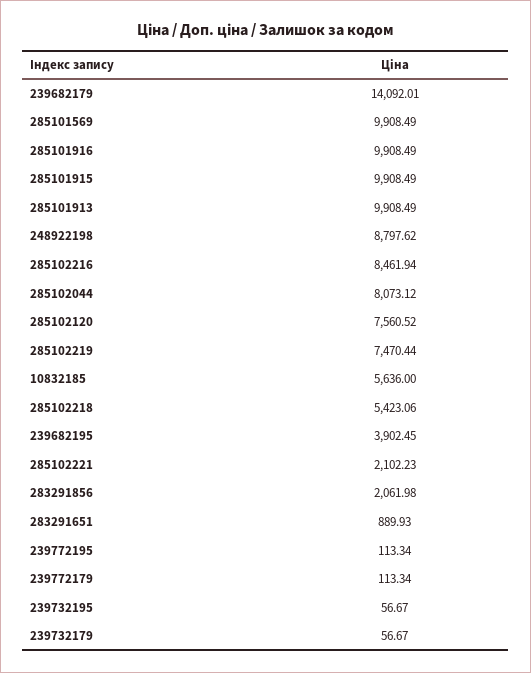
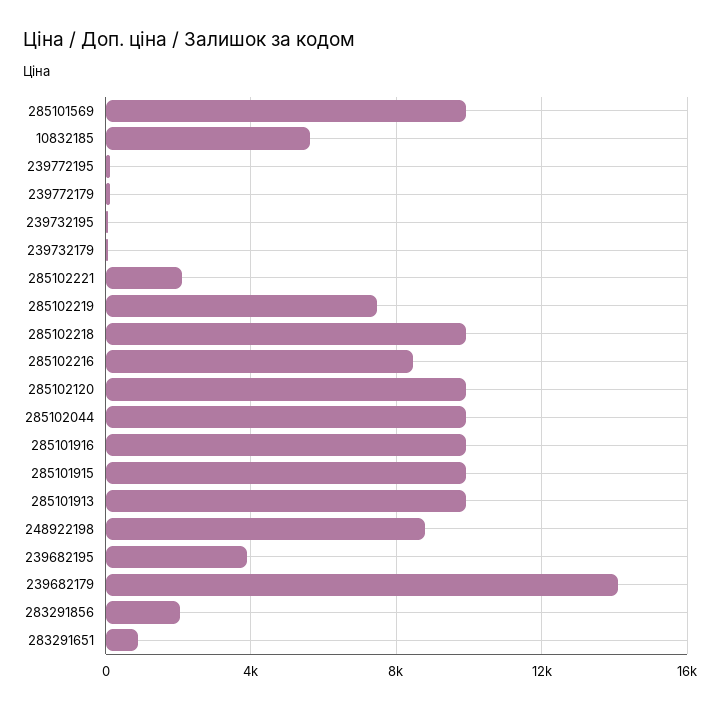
285102044: 8073.12 -> 10000
285102120: 7560.52 -> 10000
285102218: 5423.06 -> 10000

